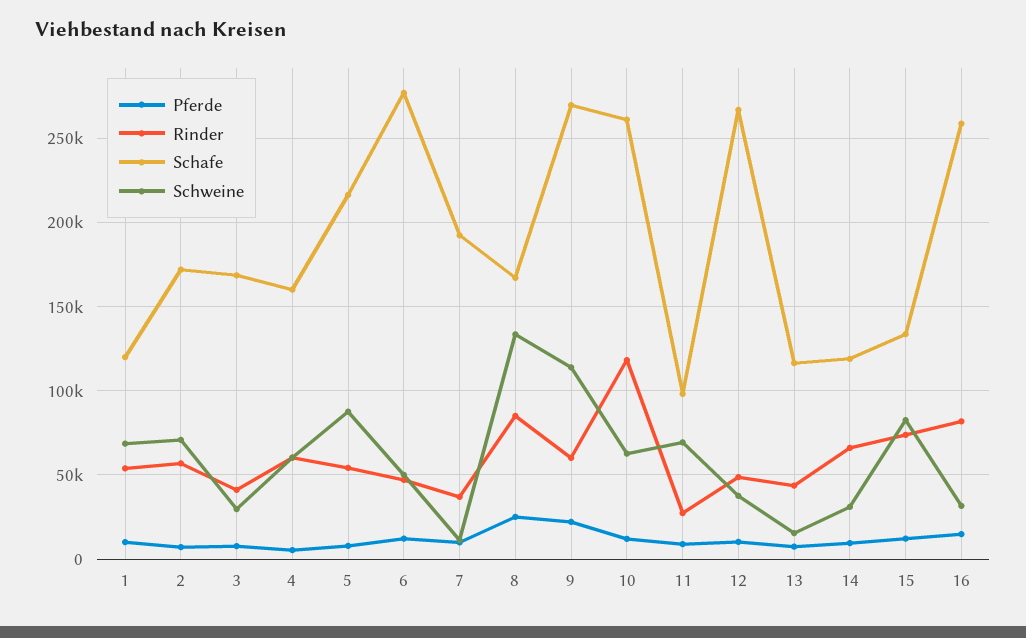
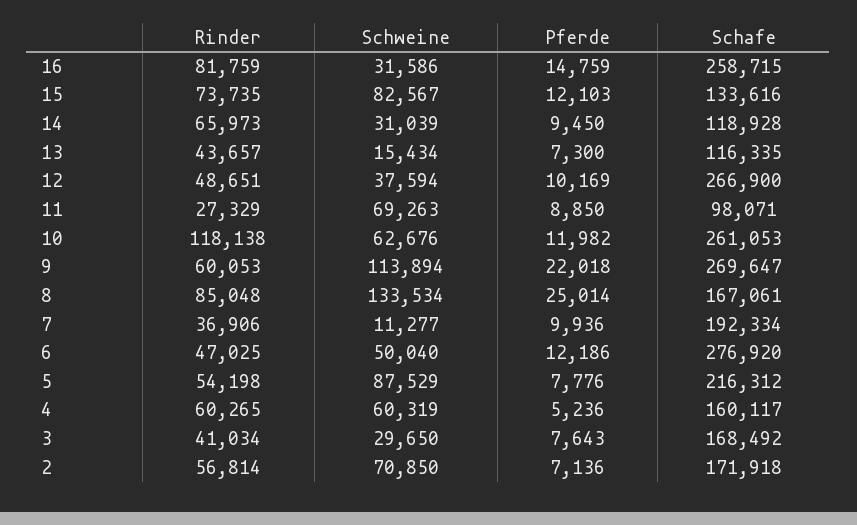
Pferde, 1: 10000 -> none
Rinder, 1: 55000 -> none
Schafe, 1: 120000 -> none
Schweine, 1: 70000 -> none

